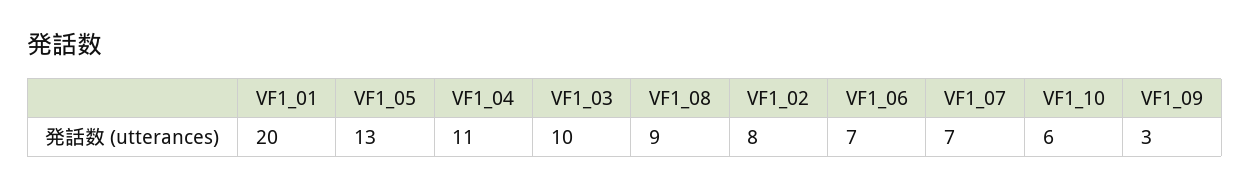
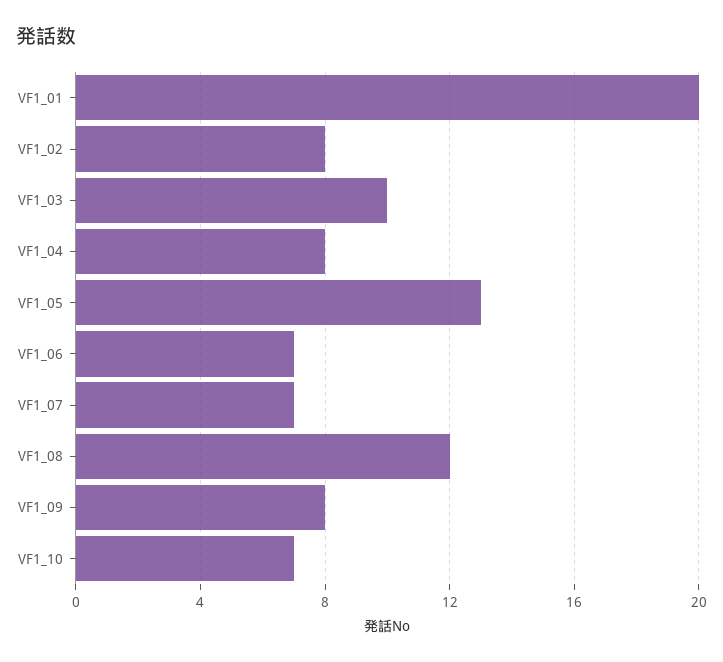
VF1_04: 11 -> 8
VF1_08: 9 -> 12
VF1_10: 6 -> 7
VF1_09: 3 -> 8

